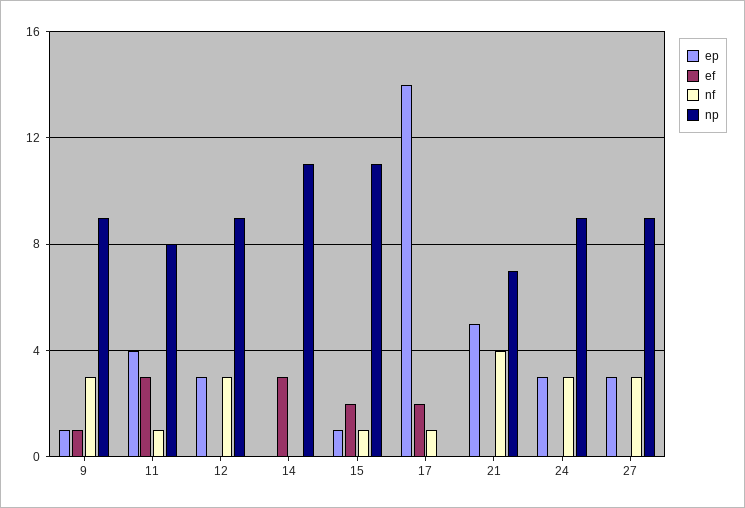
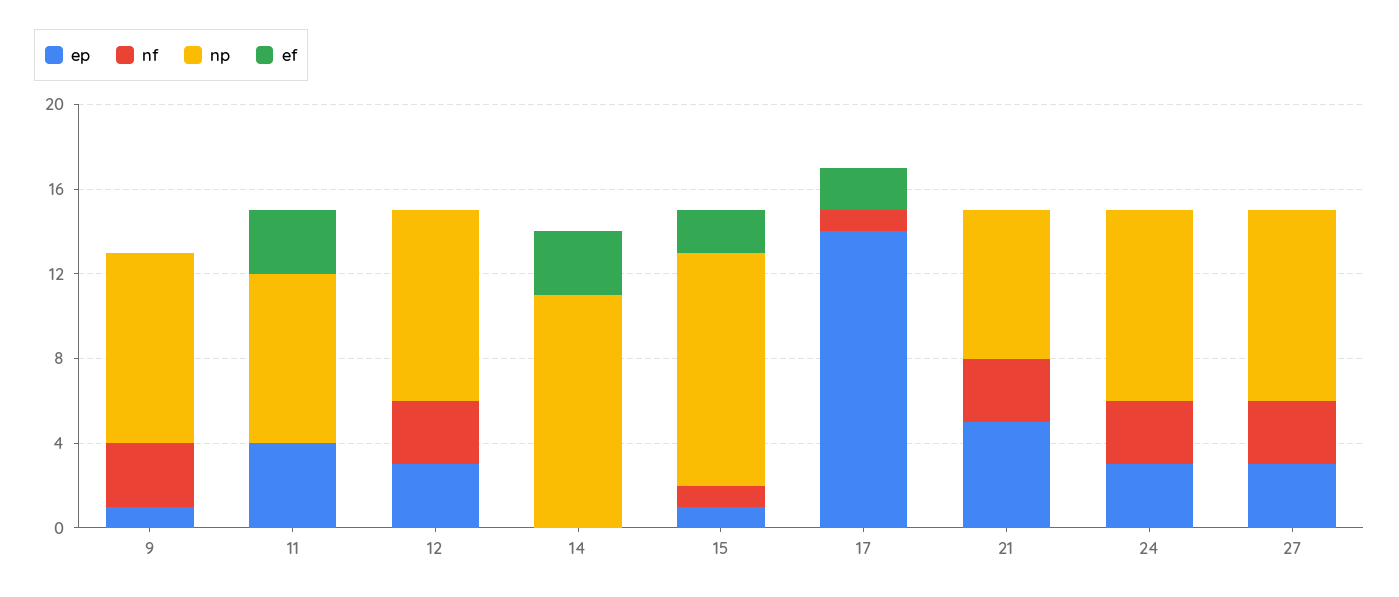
ef, 9: 1 -> 0
nf, 11: 1 -> 0
nf, 21: 4 -> 3

